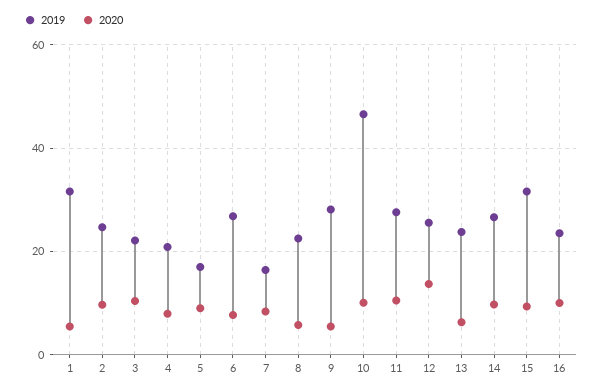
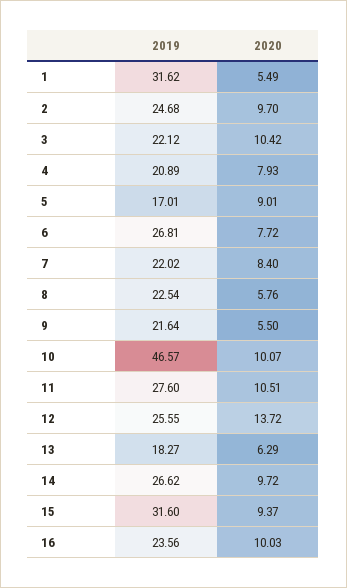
2019, 7: 16 -> 22.02
2019, 9: 28 -> 21.64
2019, 13: 24 -> 18.27

